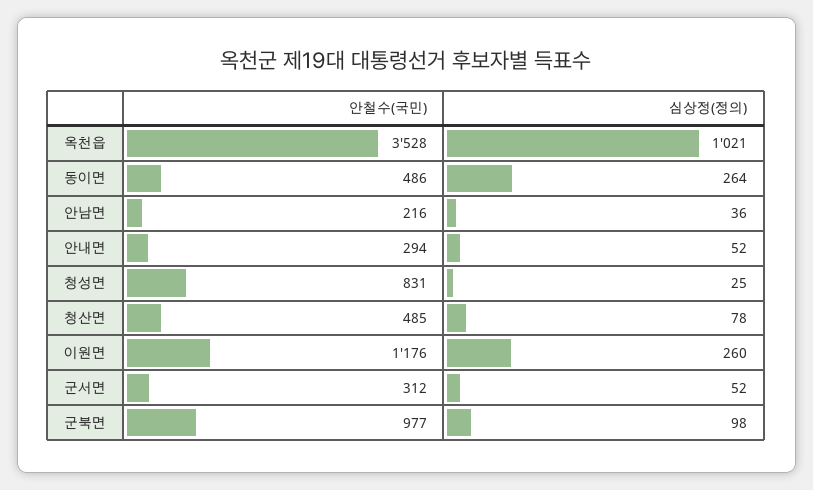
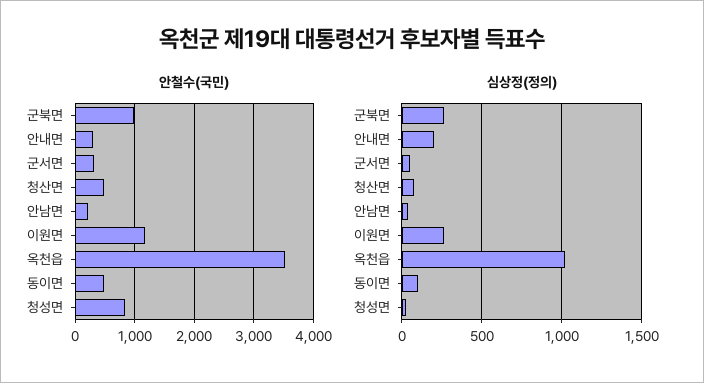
심상정(정의), 동이면: 264 -> 100
심상정(정의), 안내면: 52 -> 200
심상정(정의), 군북면: 98 -> 250

